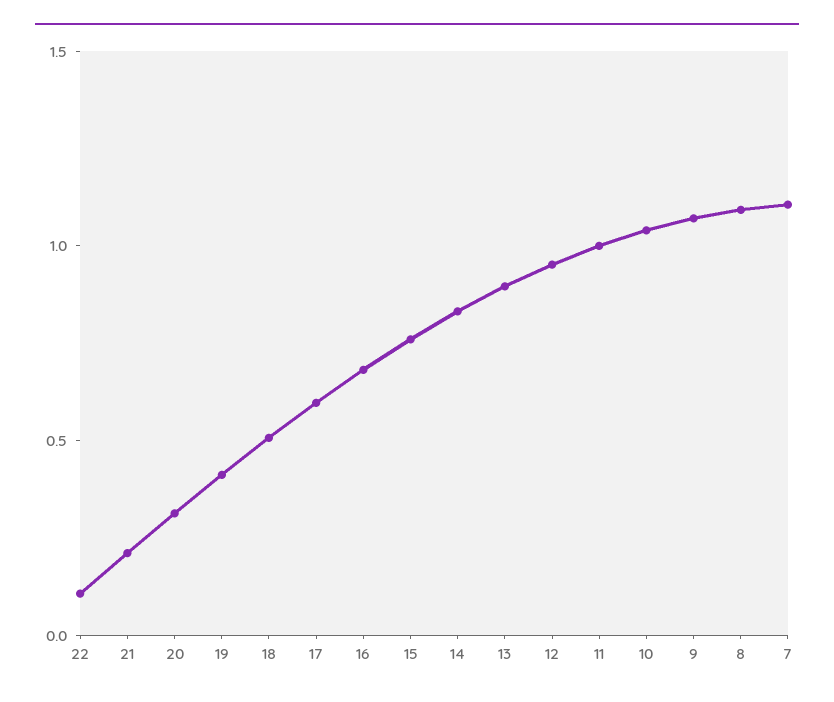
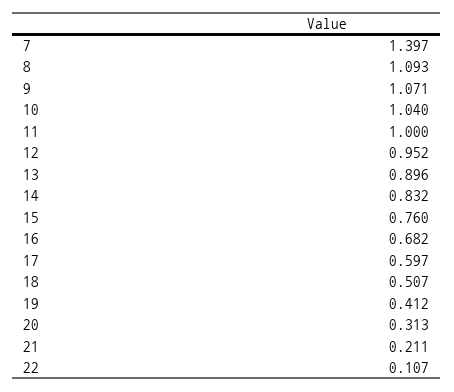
7: 1.1 -> 1.397

